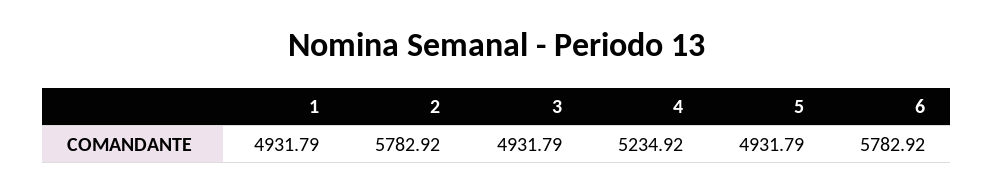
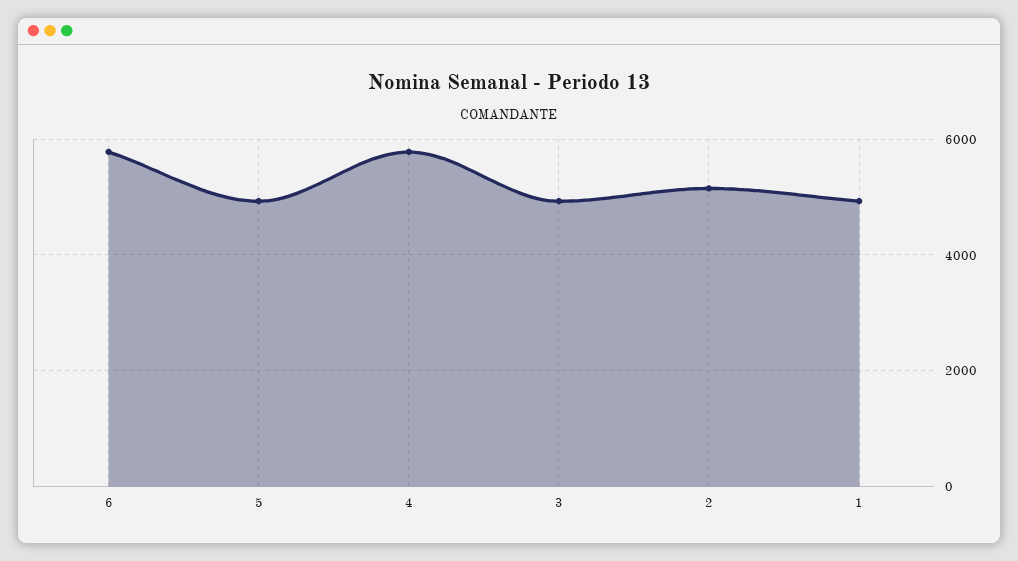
2: 5782.92 -> 5200
4: 5234.92 -> 5800

